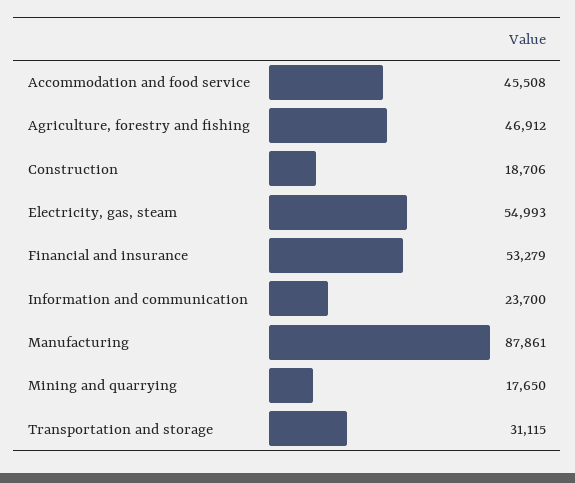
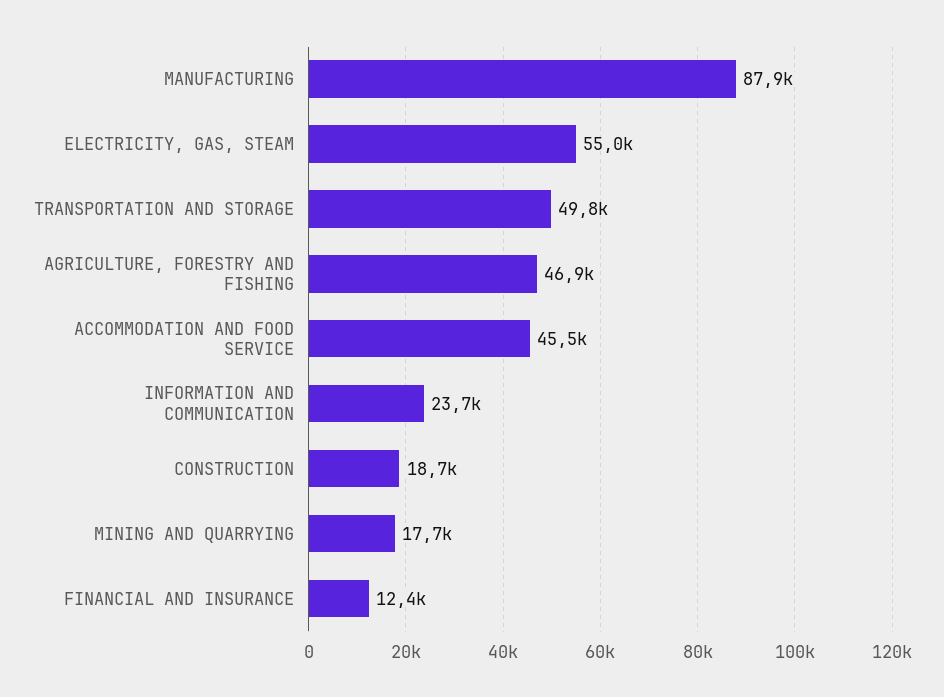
Financial and insurance: 53279 -> 12400
Transportation and storage: 31115 -> 49800

